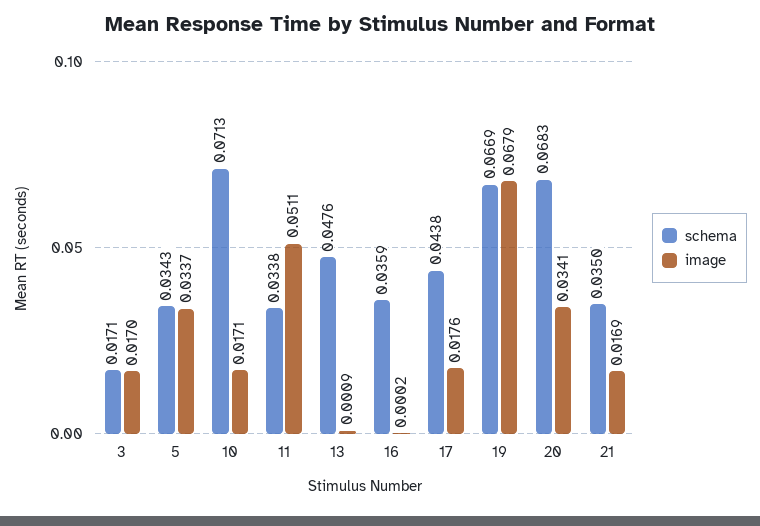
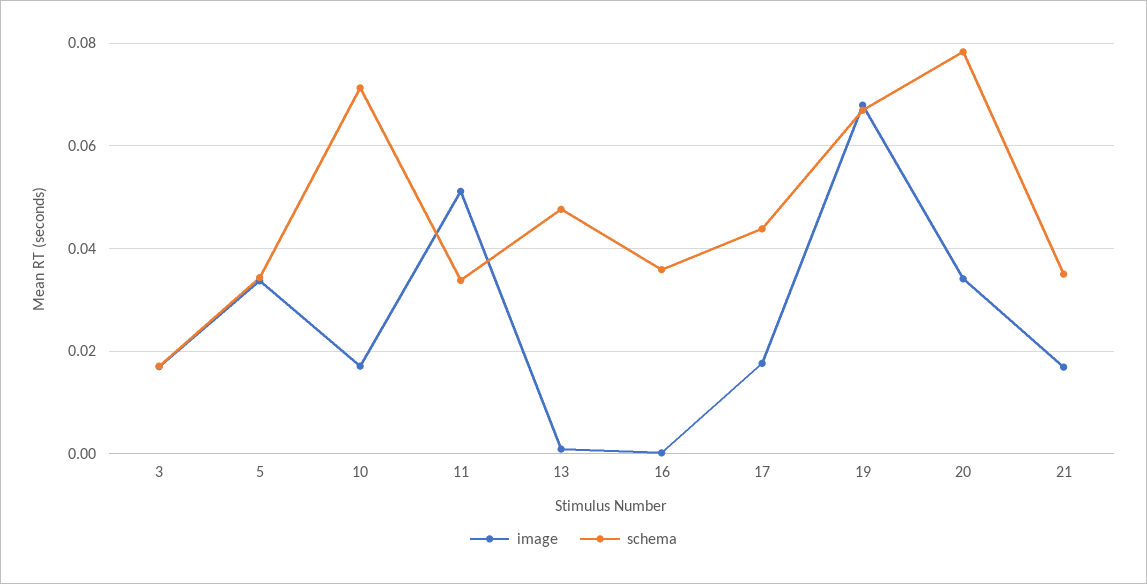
schema, 20: 0.0683 -> 0.078

